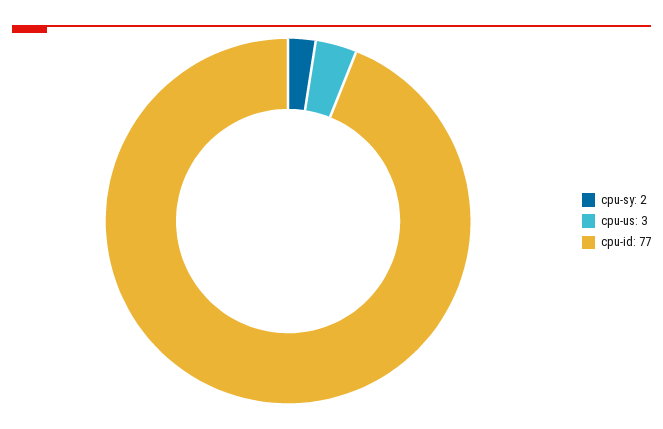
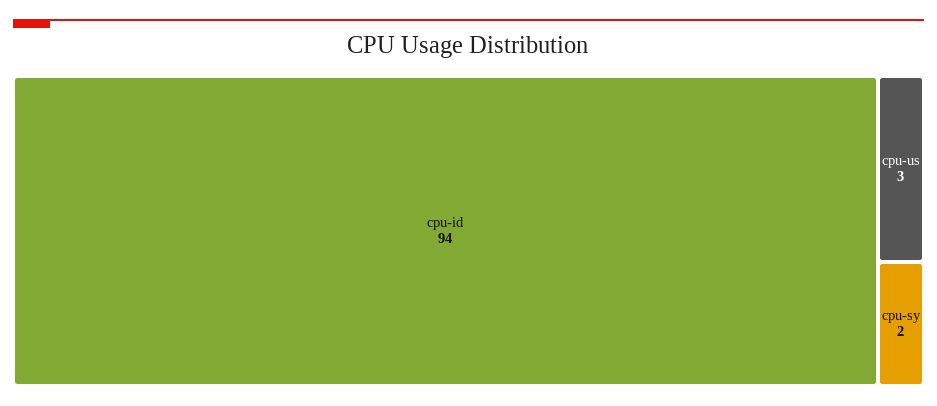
cpu-id: 77 -> 94

